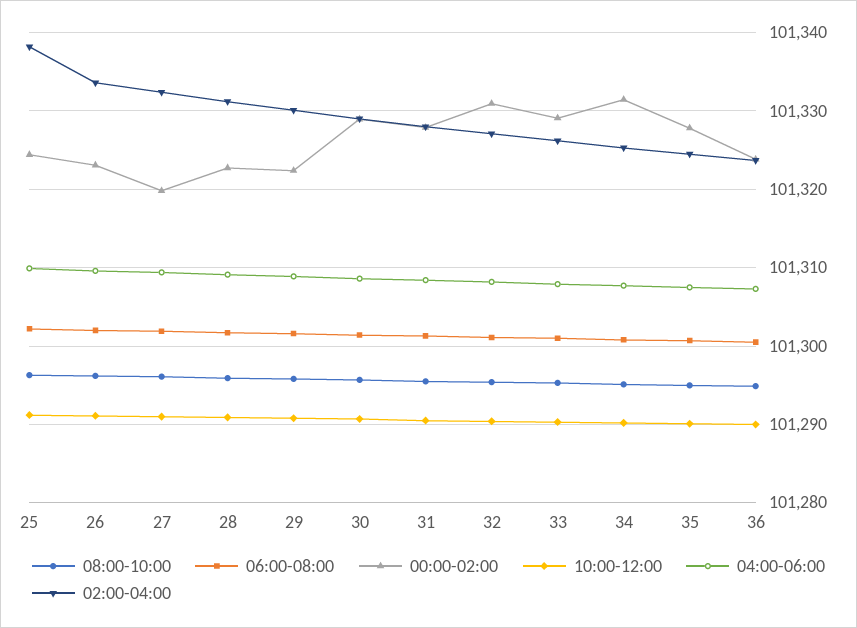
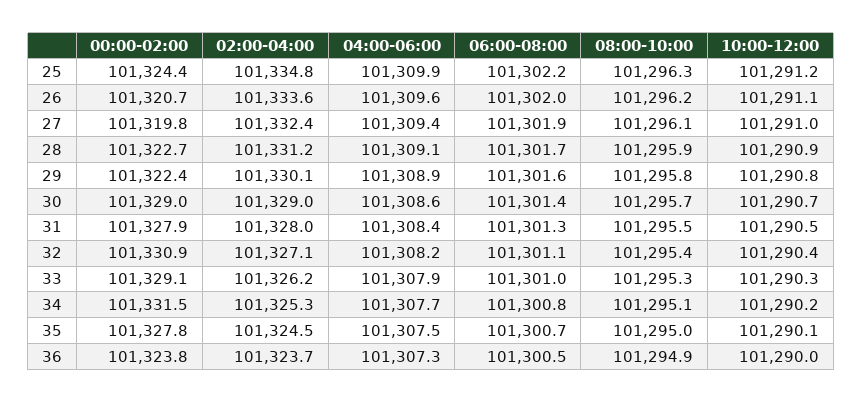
02:00-04:00, 25: 101338 -> 101334.8
00:00-02:00, 26: 101323 -> 101320.7

